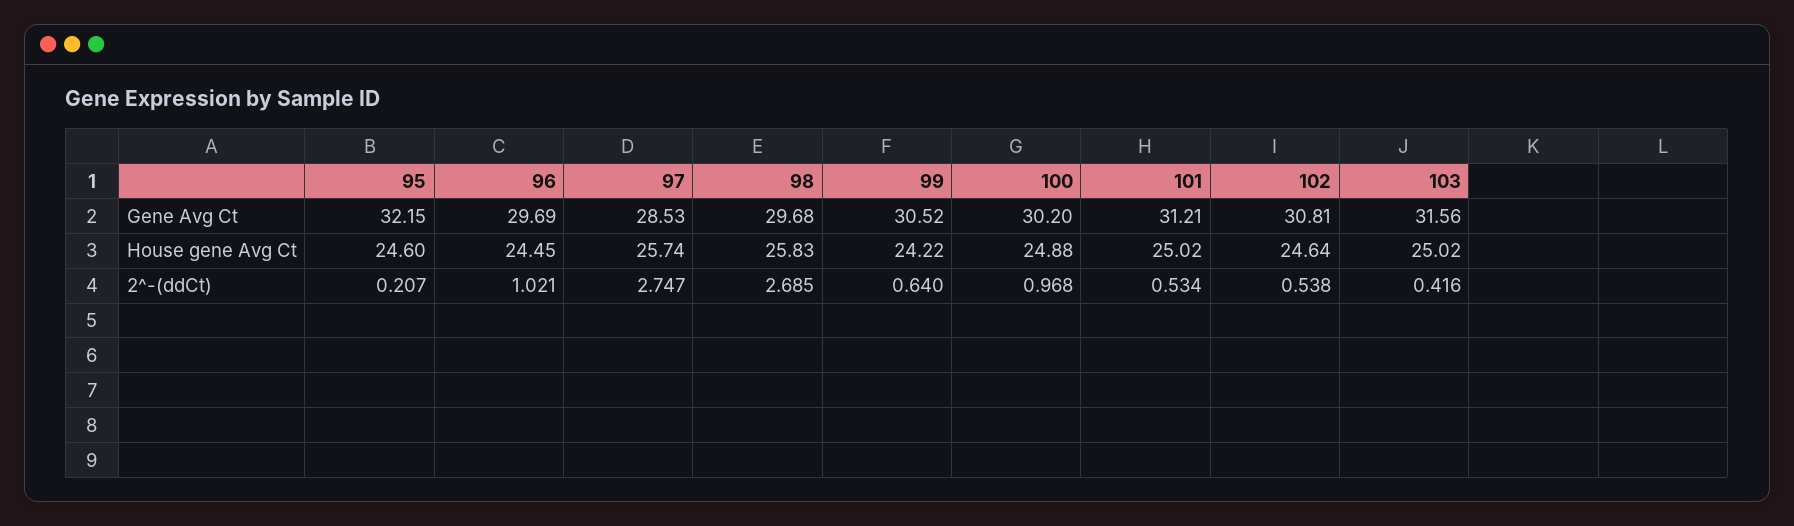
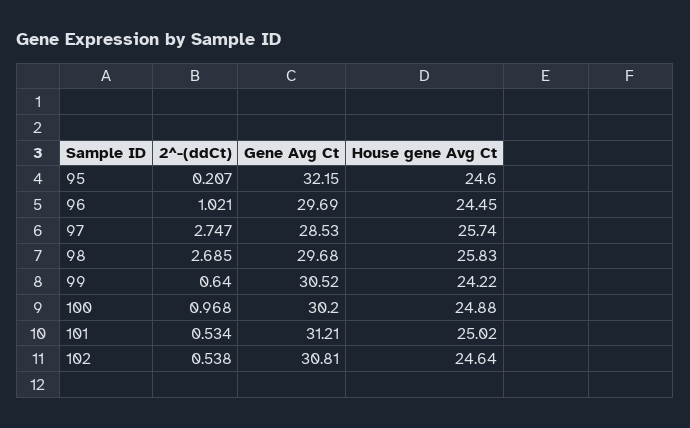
103, Gene Avg Ct: 31.56 -> none
103, House gene Avg Ct: 25.02 -> none
103, 2^-(ddCt): 0.416 -> none

